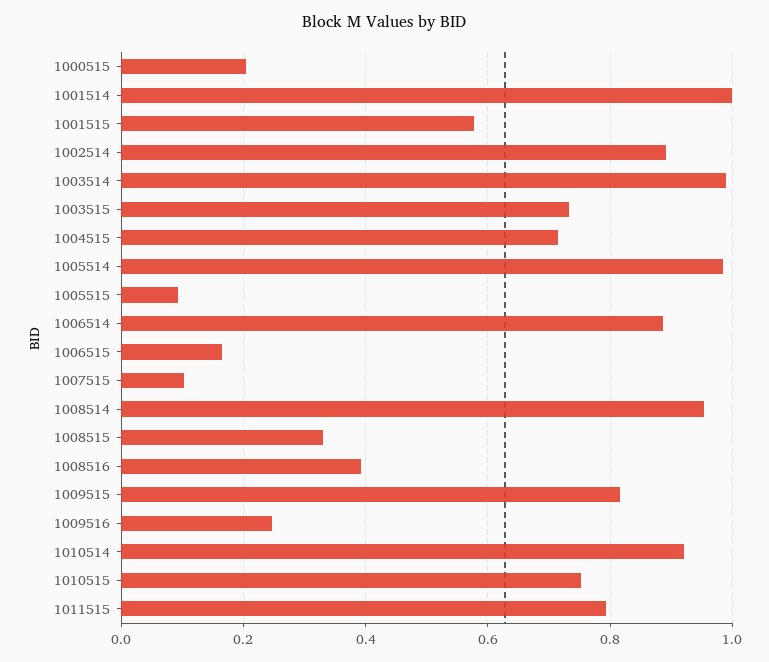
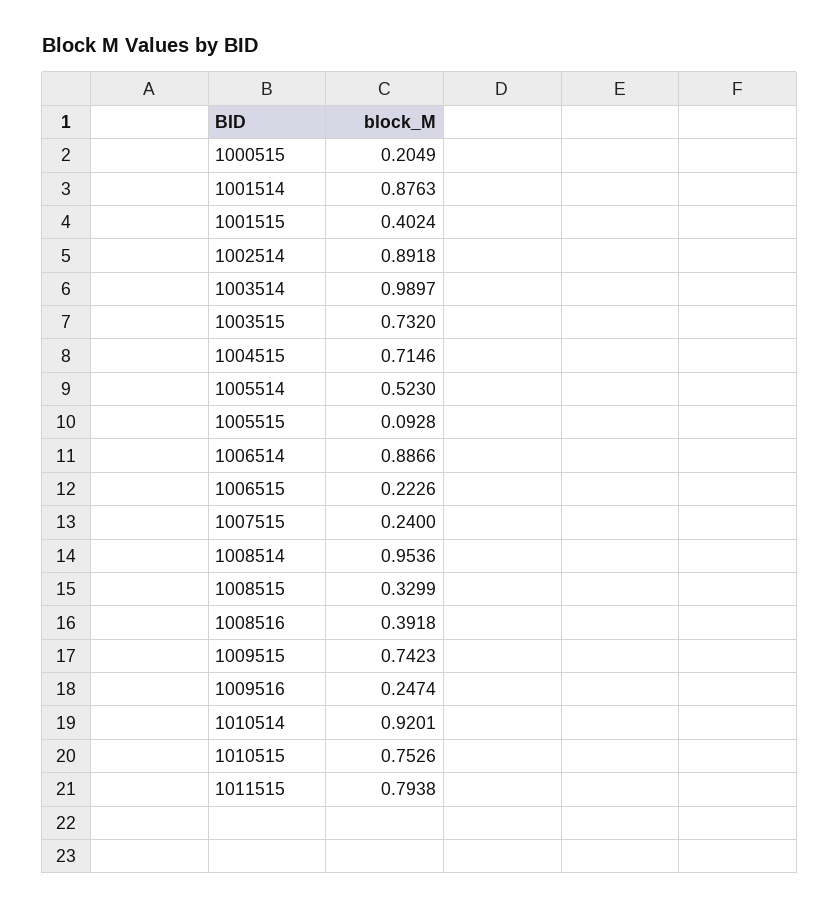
1001514: 1 -> 0.8763
1001515: 0.58 -> 0.4024
1005514: 0.98 -> 0.523
1006515: 0.16 -> 0.2226
1007515: 0.1 -> 0.24
1009515: 0.82 -> 0.7423

